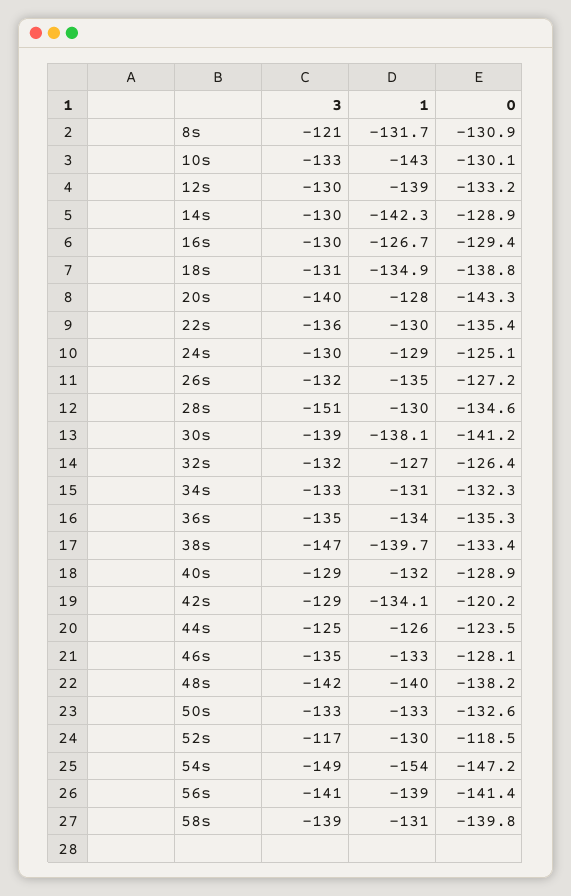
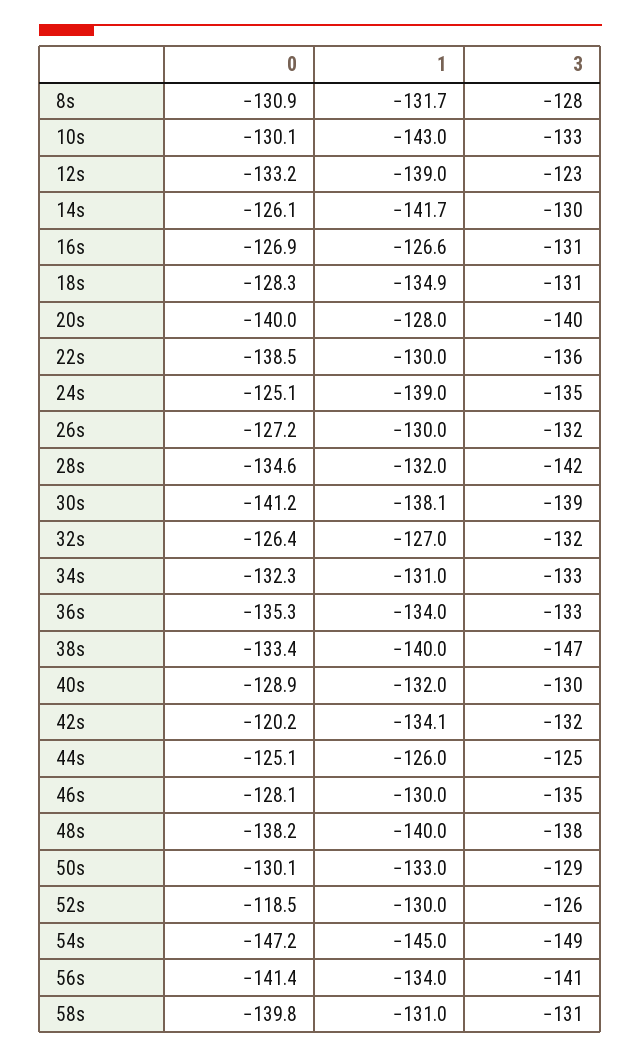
3, 8s: -121 -> -128
3, 12s: -130 -> -123
1, 14s: -142.3 -> -141.7
0, 14s: -128.9 -> -126.1
3, 16s: -130 -> -131
1, 16s: -126.7 -> -126.6
0, 16s: -129.4 -> -126.9
0, 18s: -138.8 -> -128.3
0, 20s: -143.3 -> -140
0, 22s: -135.4 -> -138.5
3, 24s: -130 -> -135
1, 24s: -129 -> -139
1, 26s: -135 -> -130
3, 28s: -151 -> -142
1, 28s: -130 -> -132
3, 36s: -135 -> -133
1, 38s: -139.7 -> -140
3, 40s: -129 -> -130
3, 42s: -129 -> -132
0, 44s: -123.5 -> -125.1
1, 46s: -133 -> -130
3, 48s: -142 -> -138
3, 50s: -133 -> -129
0, 50s: -132.6 -> -130.1
3, 52s: -117 -> -126
1, 54s: -154 -> -145
1, 56s: -139 -> -134
3, 58s: -139 -> -131

